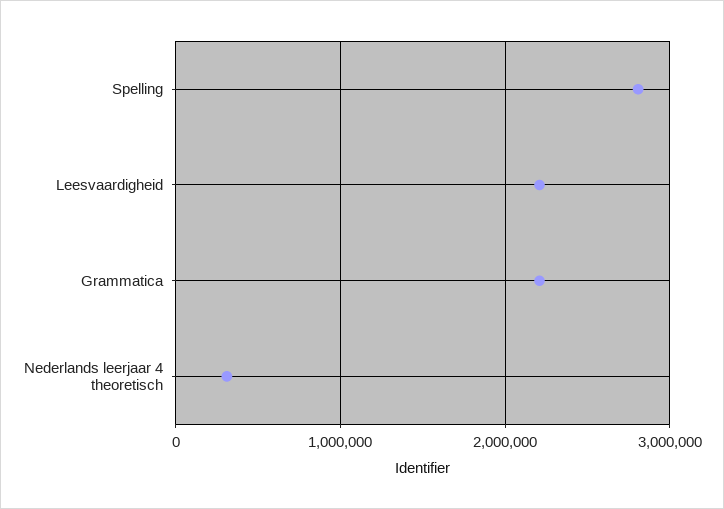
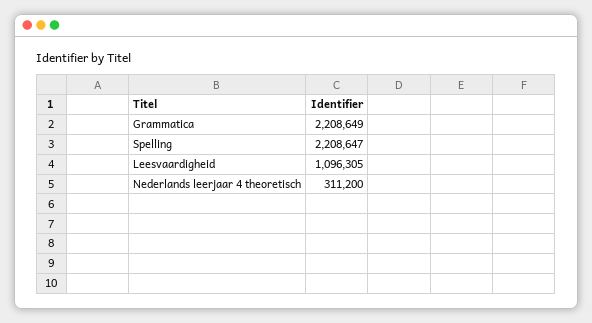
Spelling: 2800000 -> 2208647
Leesvaardigheid: 2200000 -> 1096305

